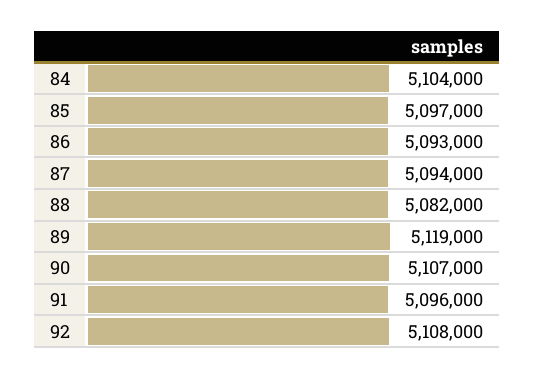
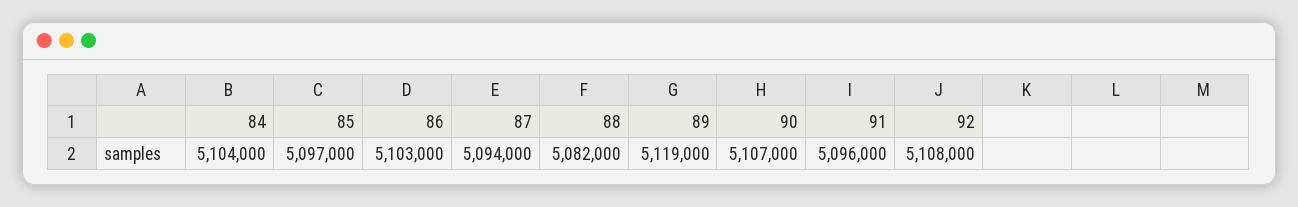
86: 5093000 -> 5103000

